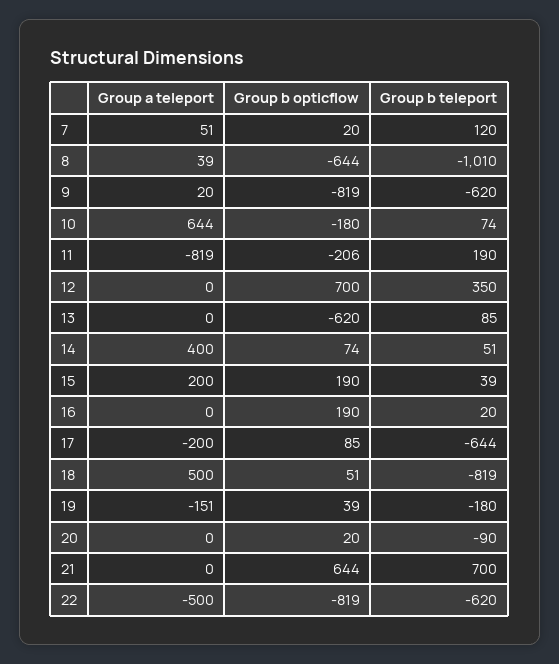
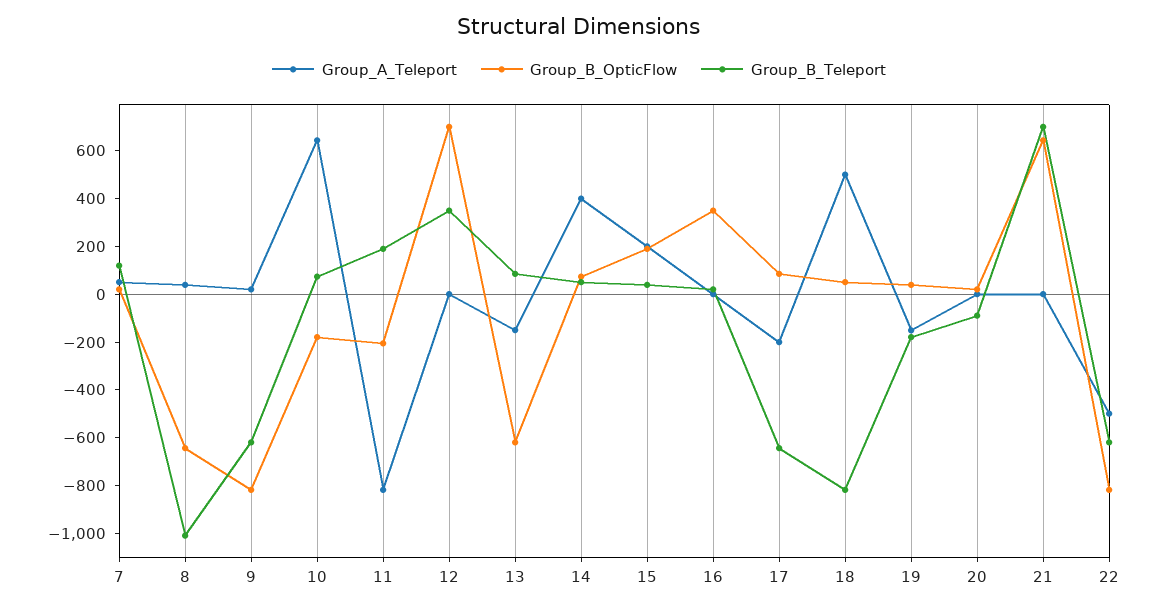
Group a teleport, 13: 0 -> -150
Group b opticflow, 16: 190 -> 350

